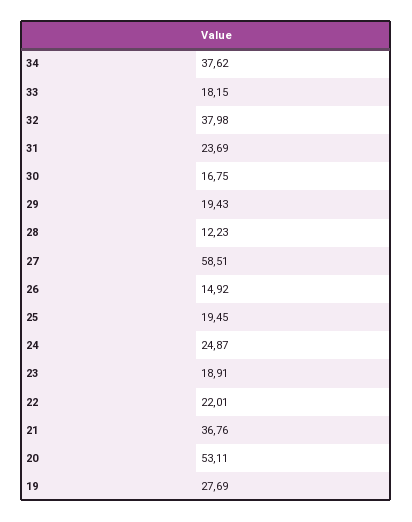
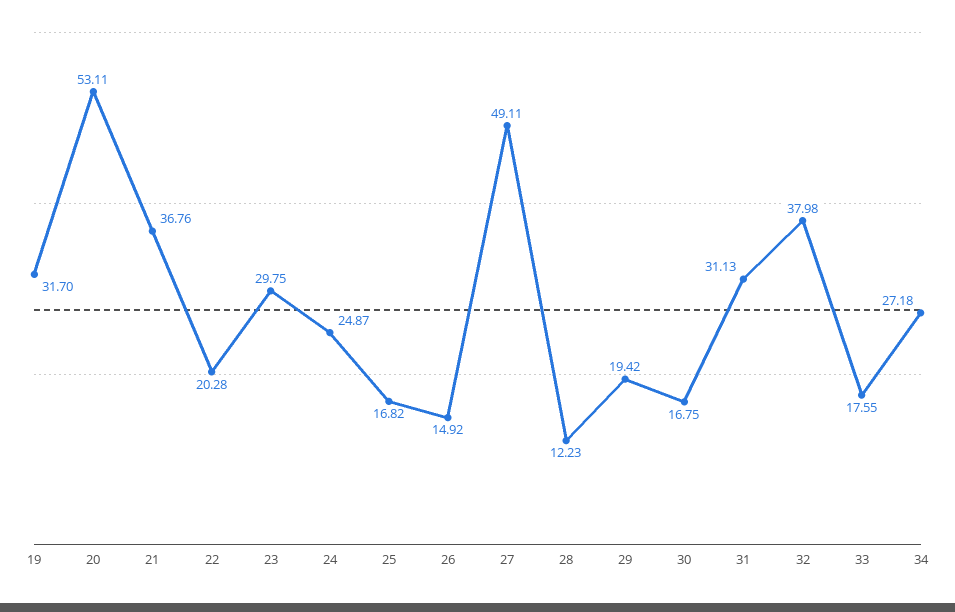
34: 37.62 -> 27.18
33: 18.15 -> 17.55
31: 23.69 -> 31.13
29: 19.43 -> 19.42
27: 58.51 -> 49.11
25: 19.45 -> 16.82
23: 18.91 -> 29.75
22: 22.01 -> 20.28
19: 27.69 -> 31.7

